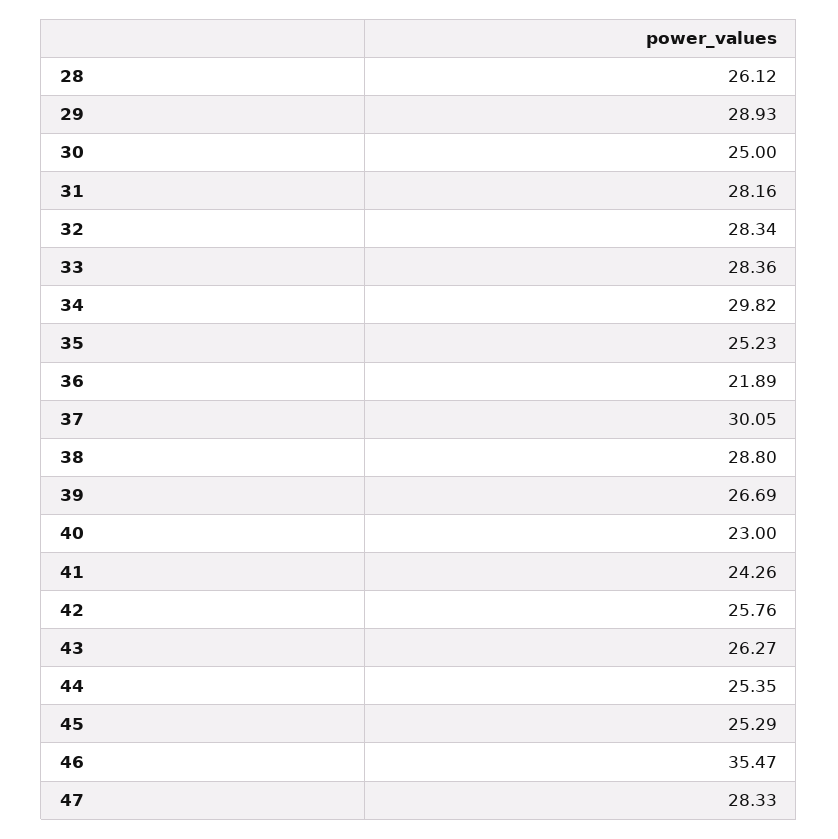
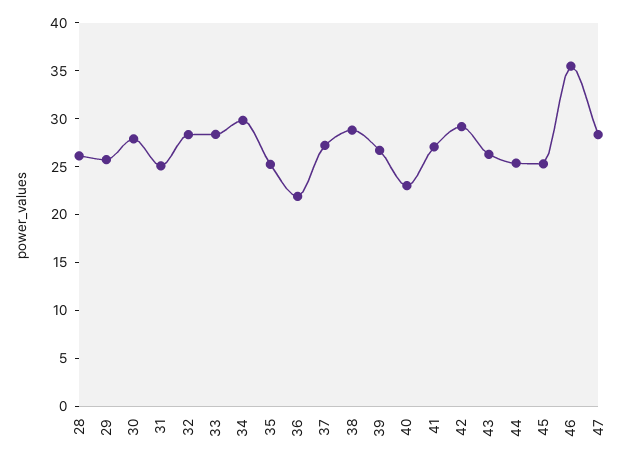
29: 28.93 -> 26
30: 25 -> 28
31: 28.16 -> 25
37: 30.05 -> 27
41: 24.26 -> 27
42: 25.76 -> 29

